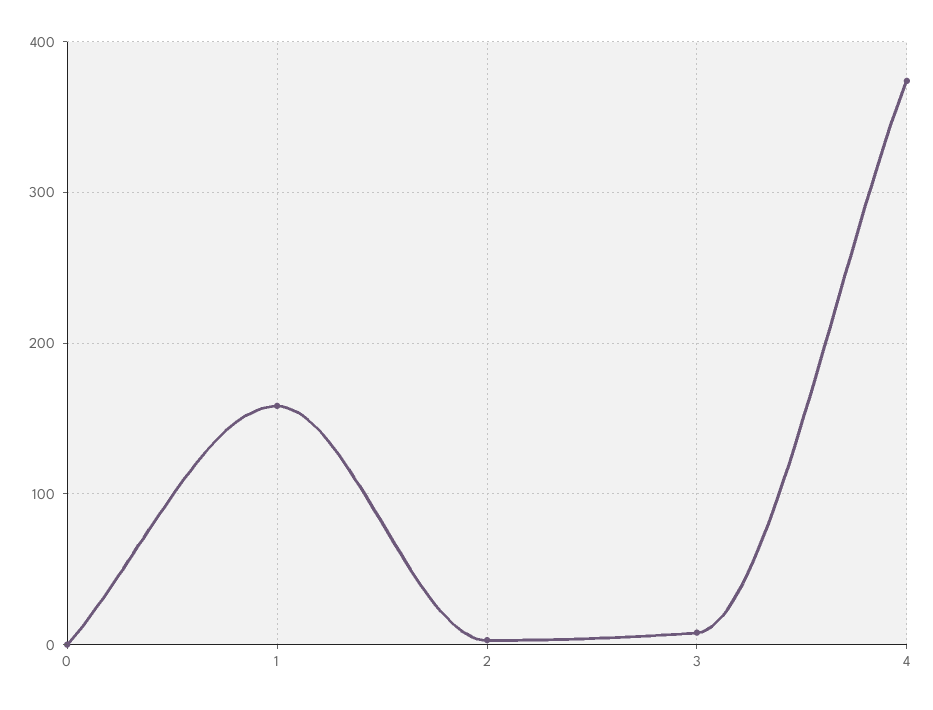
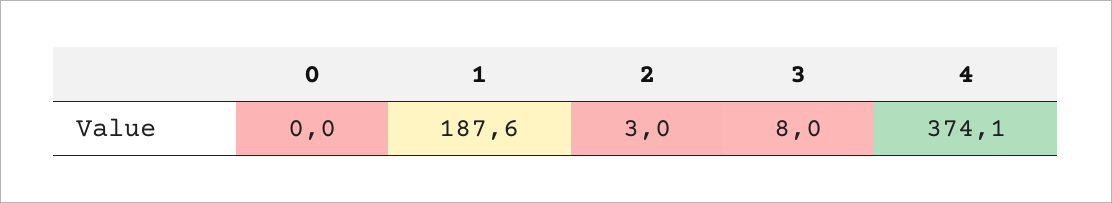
1: 160 -> 187.6

